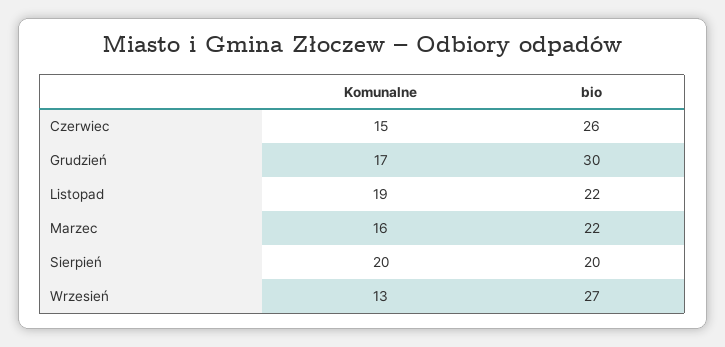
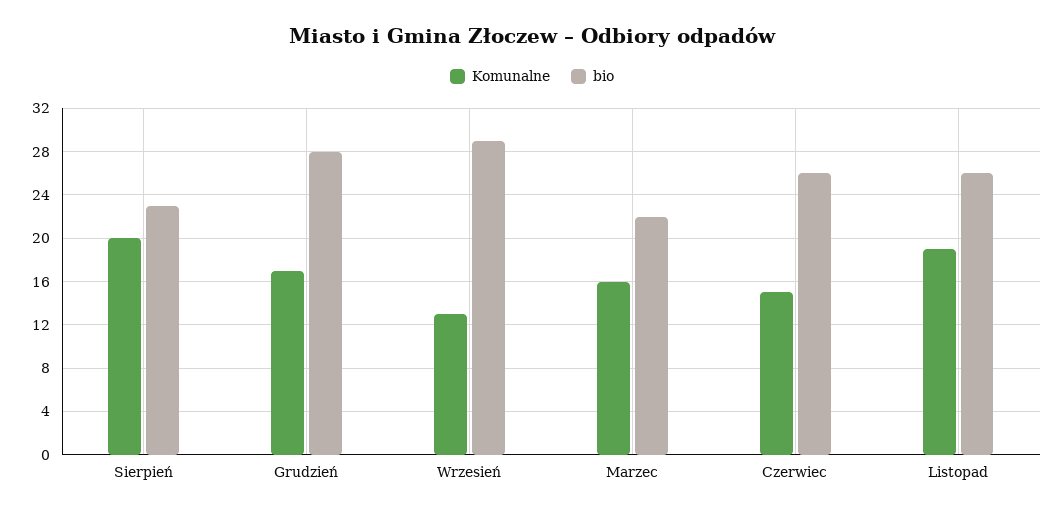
bio, Grudzień: 30 -> 28
bio, Listopad: 22 -> 26
bio, Sierpień: 20 -> 23
bio, Wrzesień: 27 -> 29

